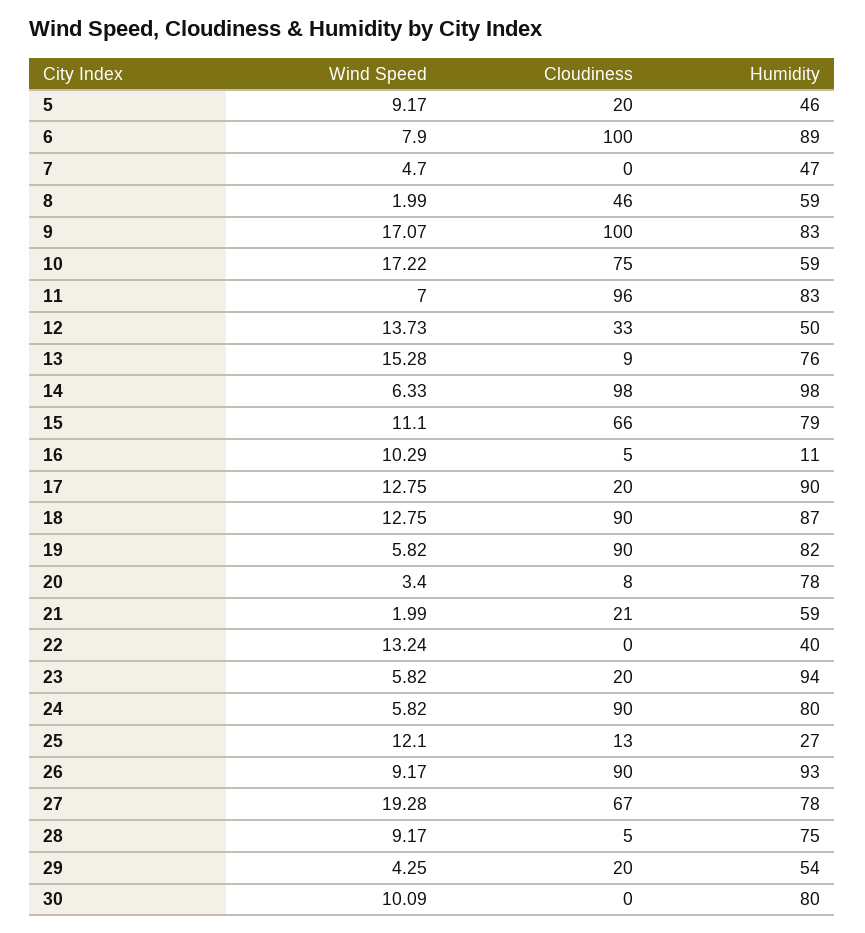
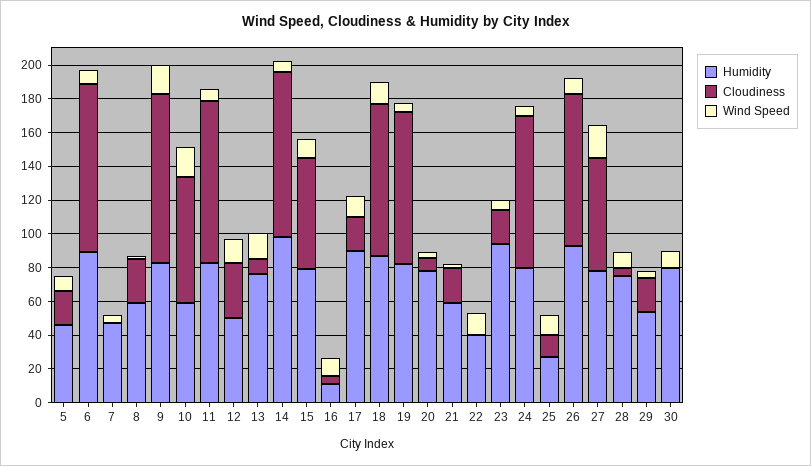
Cloudiness, 8: 46 -> 25

